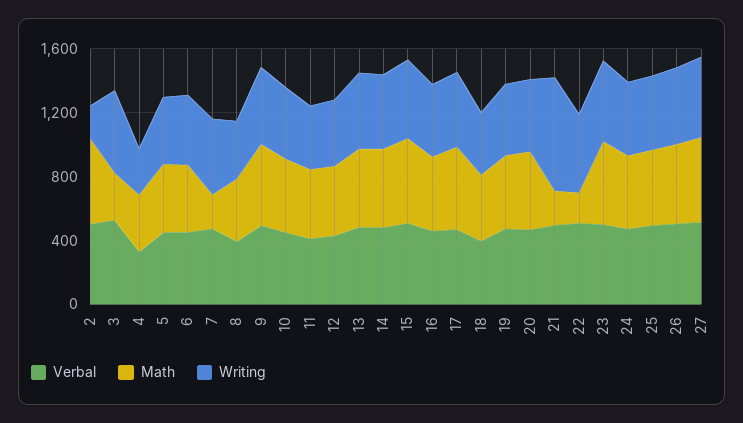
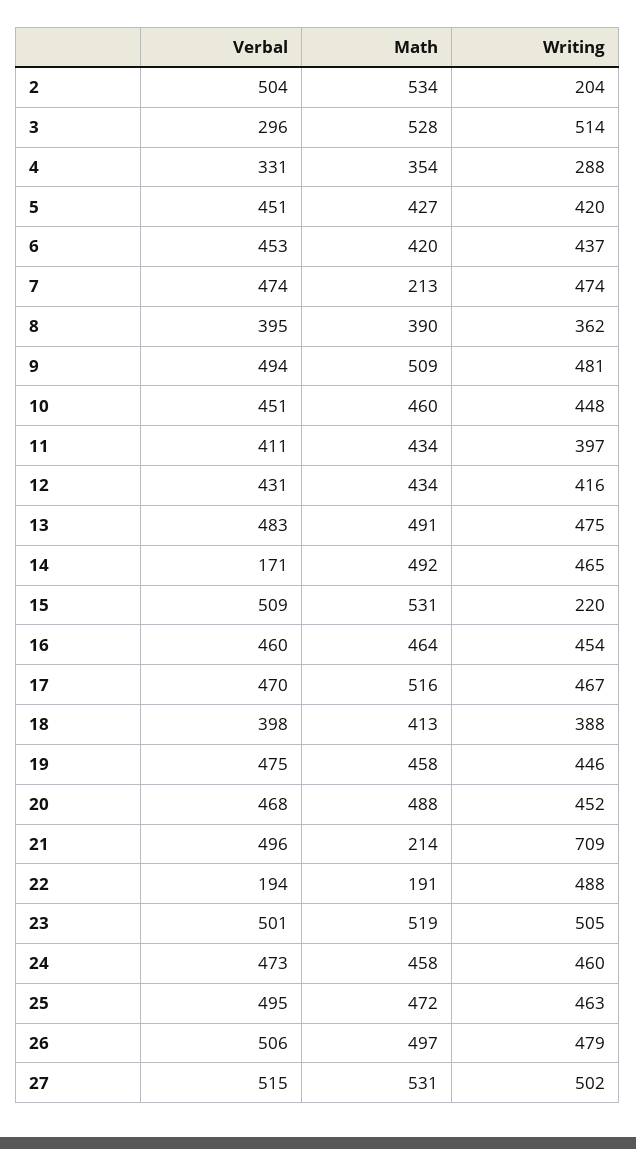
Verbal, 3: 500 -> 296
Math, 3: 300 -> 528
Verbal, 14: 500 -> 171
Writing, 15: 500 -> 220
Verbal, 22: 500 -> 194

